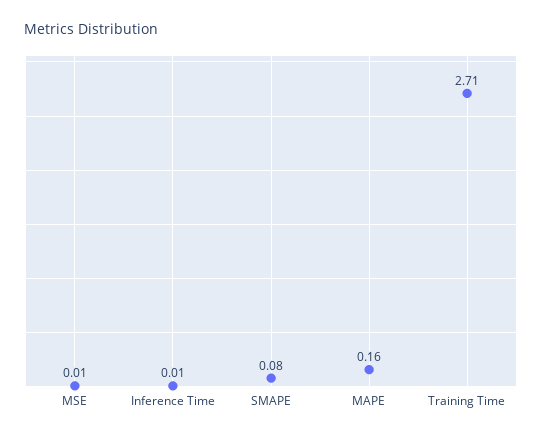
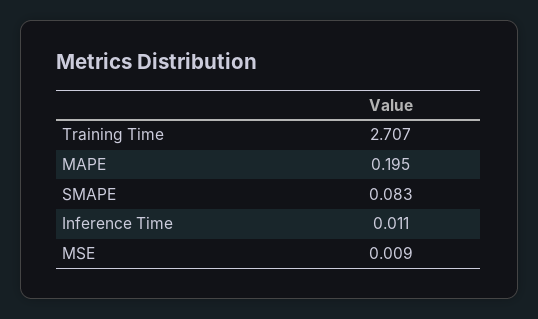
MAPE: 0.16 -> 0.195

